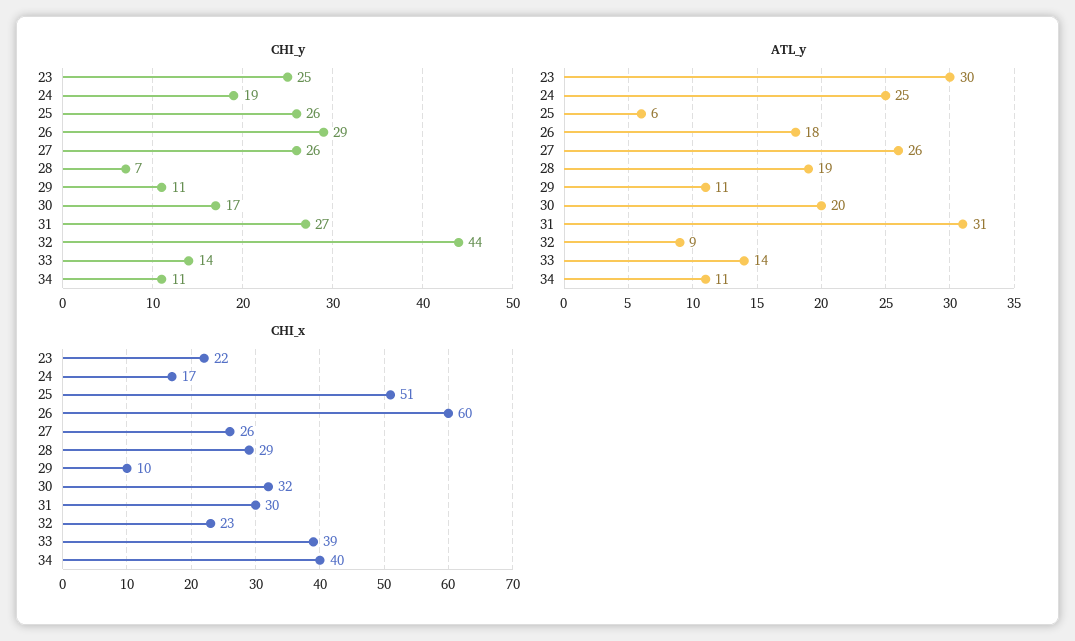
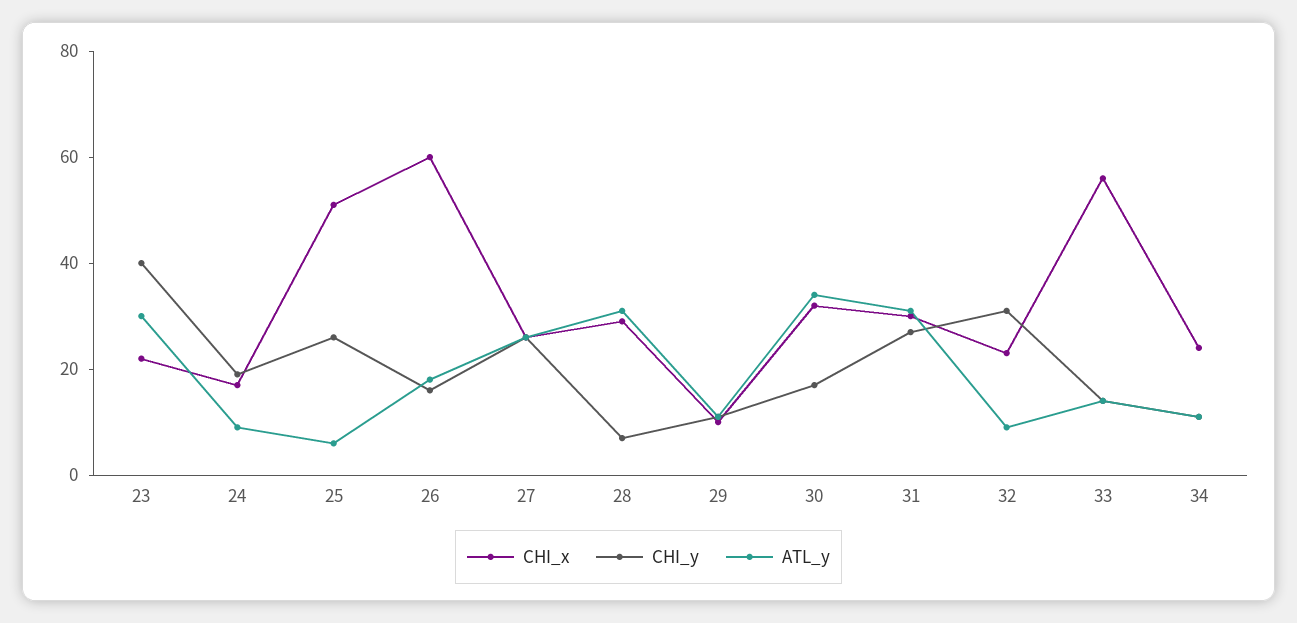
CHI_y, 23: 25 -> 40
CHI_y, 26: 29 -> 15
CHI_y, 32: 44 -> 30
ATL_y, 24: 25 -> 10
ATL_y, 28: 19 -> 30
ATL_y, 30: 20 -> 35
CHI_x, 33: 39 -> 55
CHI_x, 34: 40 -> 25

